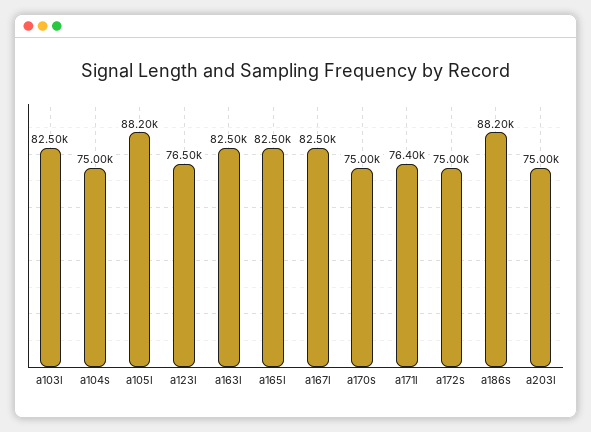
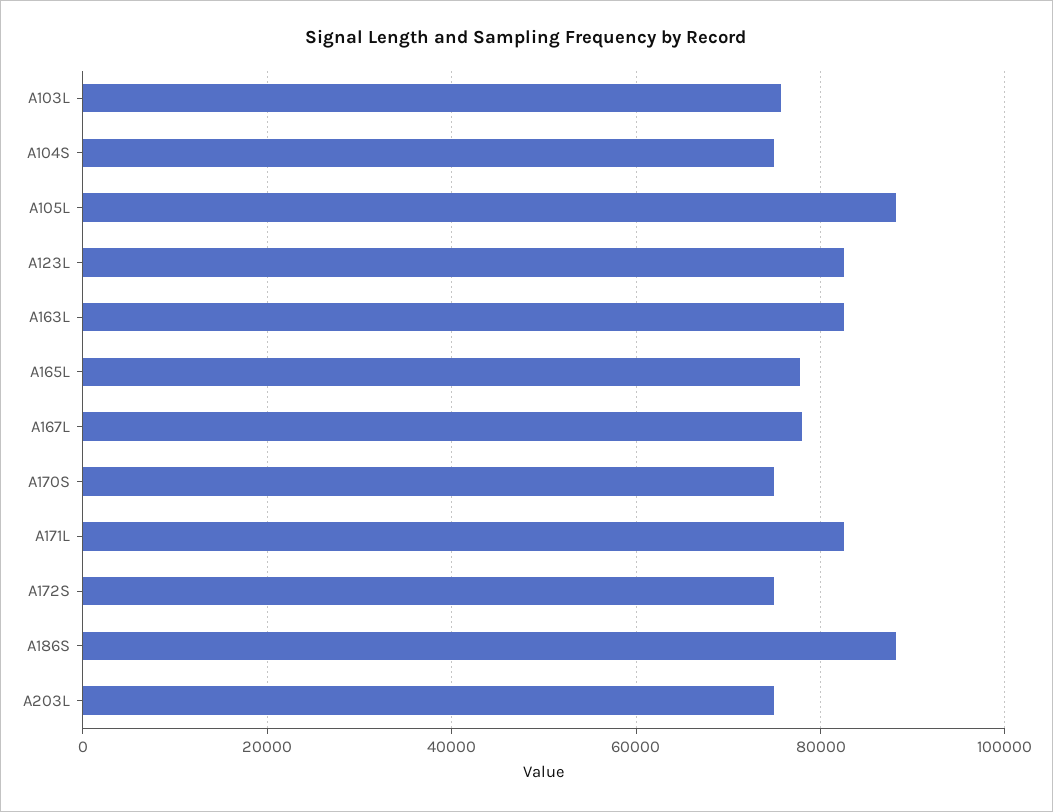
a103l: 82500 -> 76000
a123l: 76500 -> 82000
a165l: 82500 -> 78000
a167l: 82500 -> 78000
a171l: 76400 -> 82000

